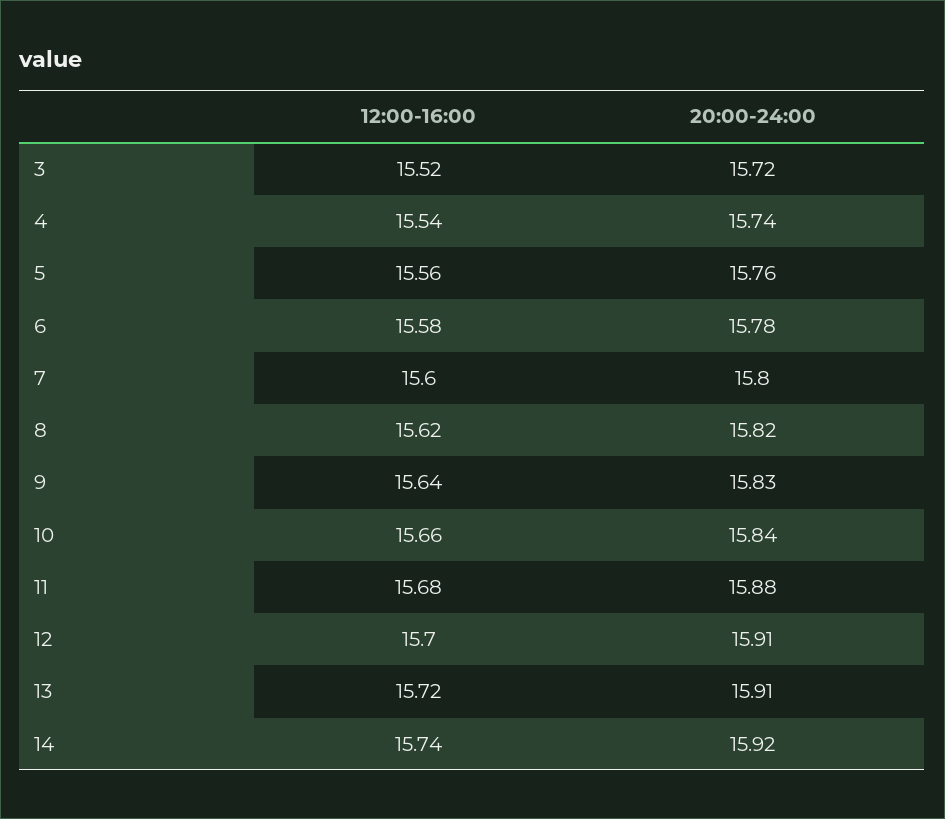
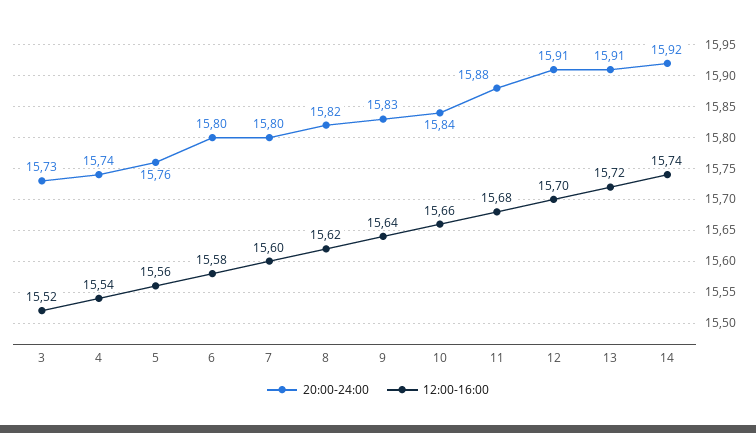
20:00-24:00, 3: 15.72 -> 15.73
20:00-24:00, 6: 15.78 -> 15.8

